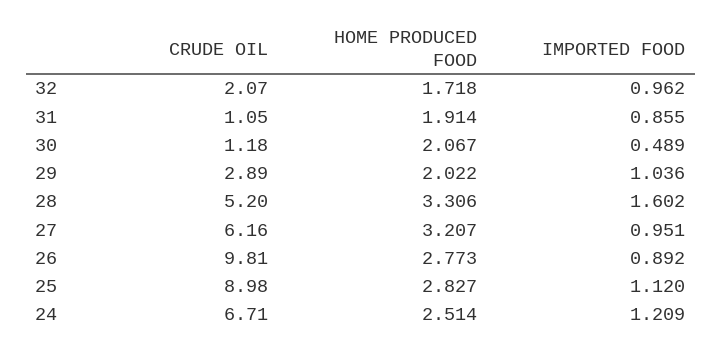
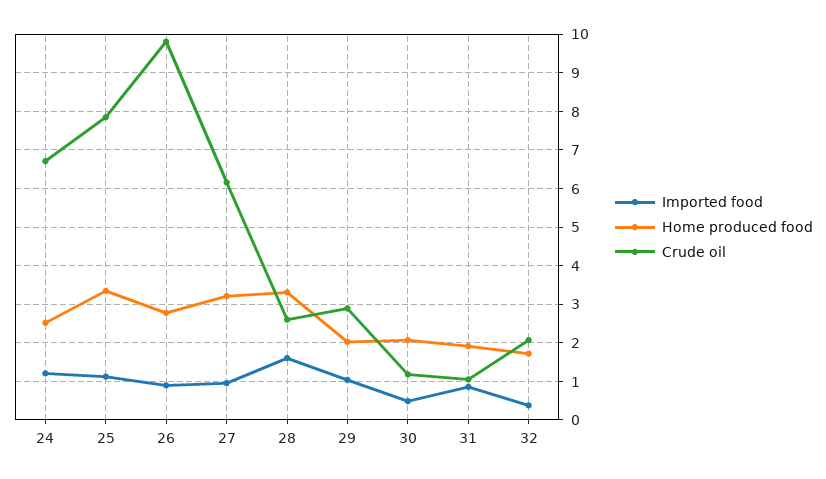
IMPORTED FOOD, 32: 0.962 -> 0.4
CRUDE OIL, 28: 5.2 -> 2.6
CRUDE OIL, 25: 8.98 -> 7.8
HOME PRODUCED FOOD, 25: 2.827 -> 3.4

